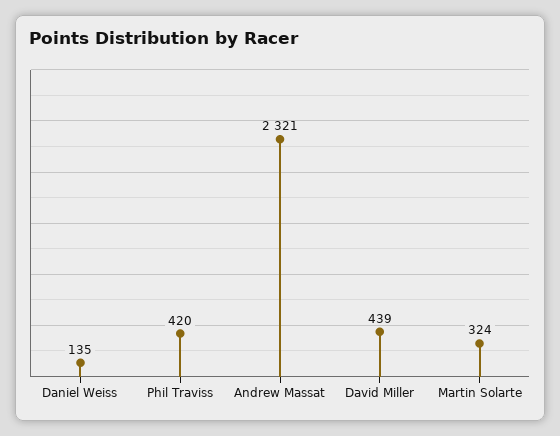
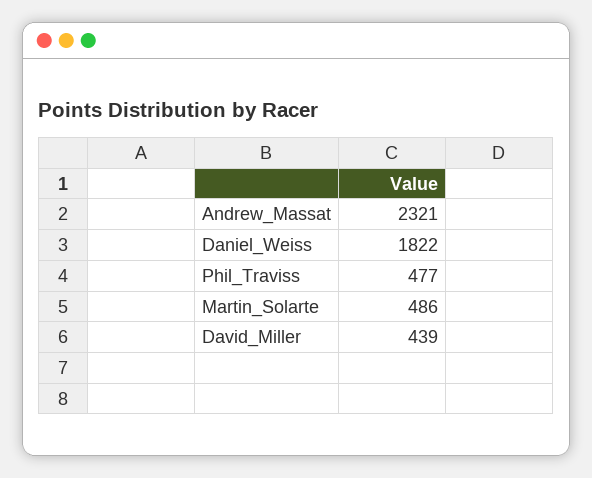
Daniel Weiss: 135 -> 1822
Phil Traviss: 420 -> 477
Martin Solarte: 324 -> 486

